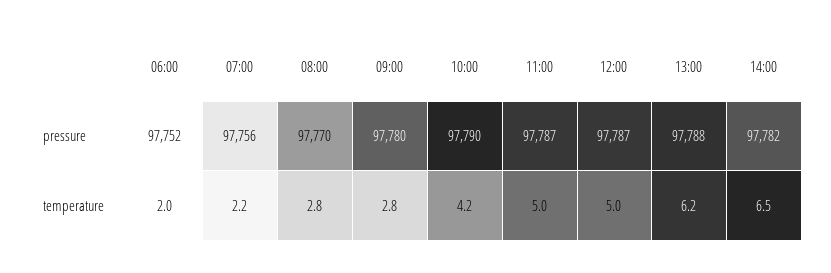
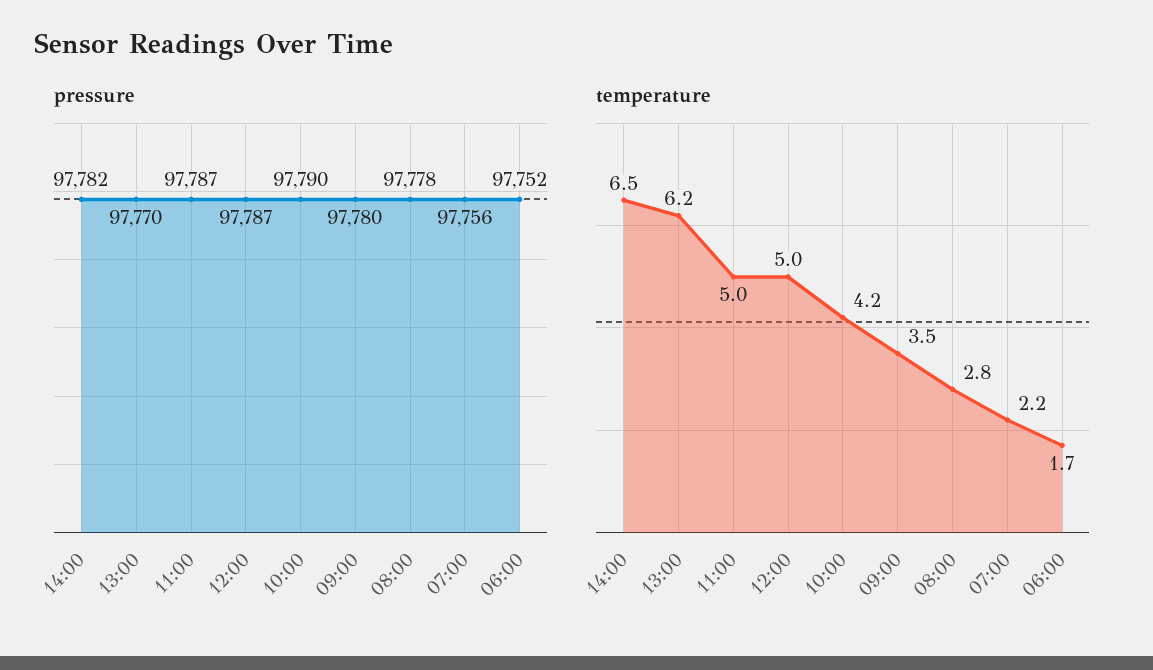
pressure, 08:00: 97770 -> 97778
pressure, 13:00: 97788 -> 97770
temperature, 06:00: 2 -> 1.7
temperature, 09:00: 2.8 -> 3.5

